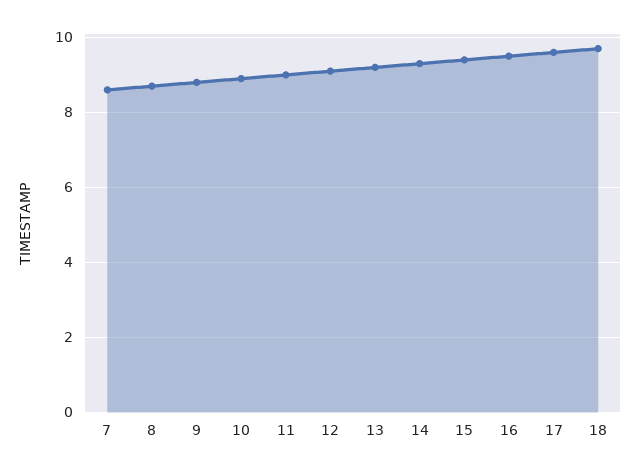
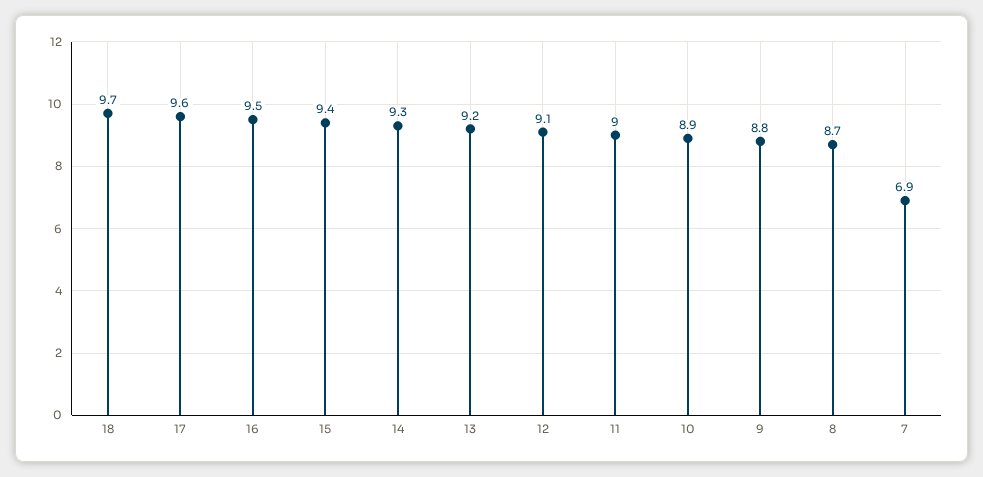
7: 8.5 -> 6.9

